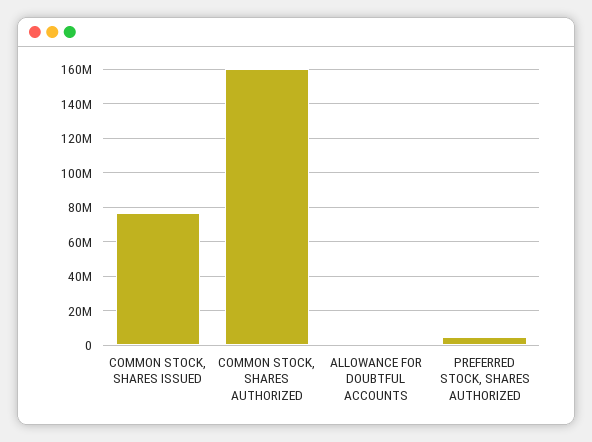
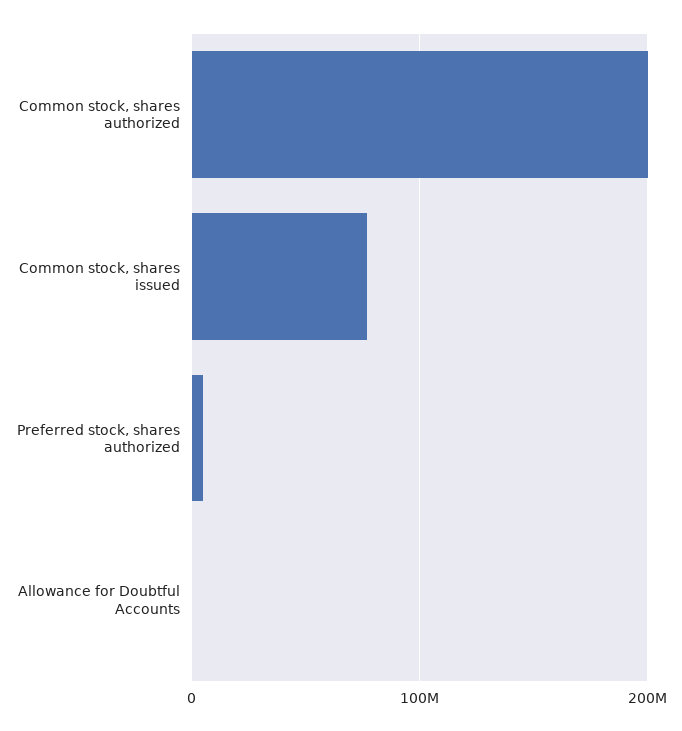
COMMON STOCK, SHARES AUTHORIZED: 160000000 -> 200000000

